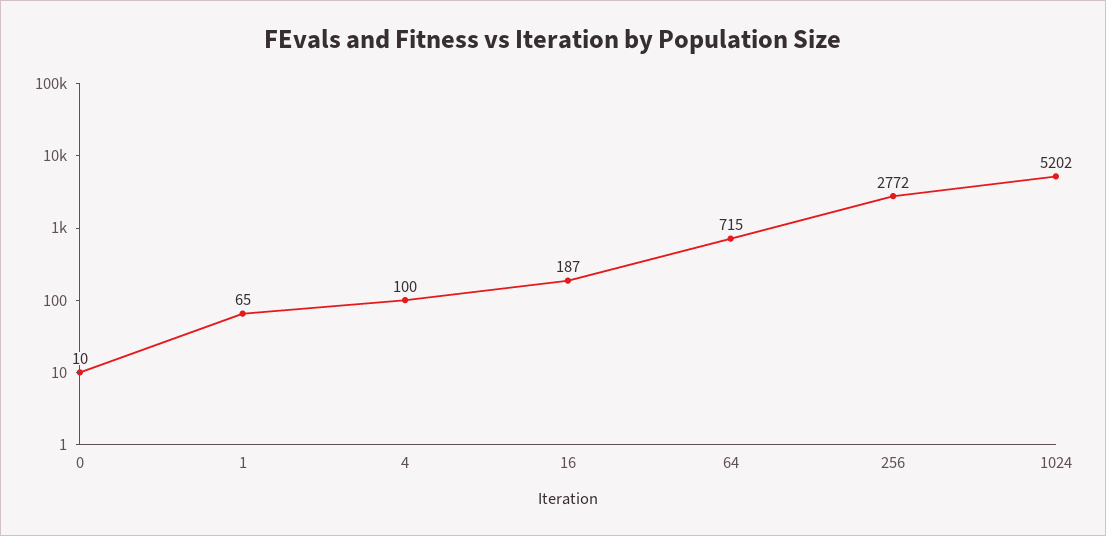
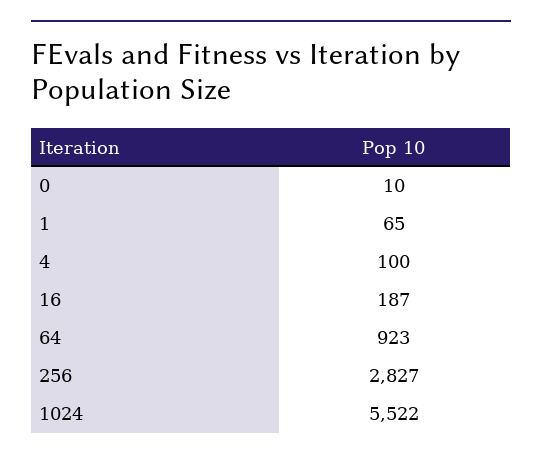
64: 715 -> 923
256: 2772 -> 2827
1024: 5202 -> 5522

